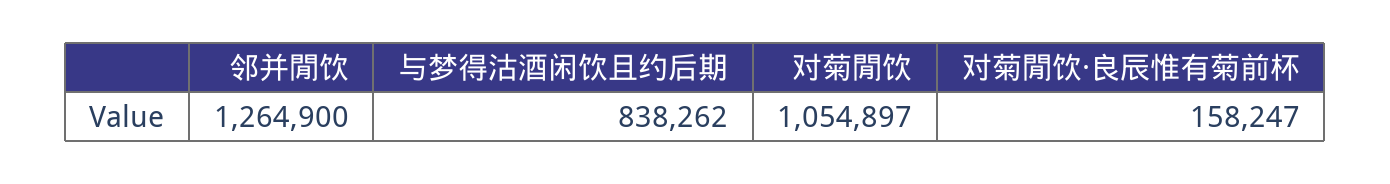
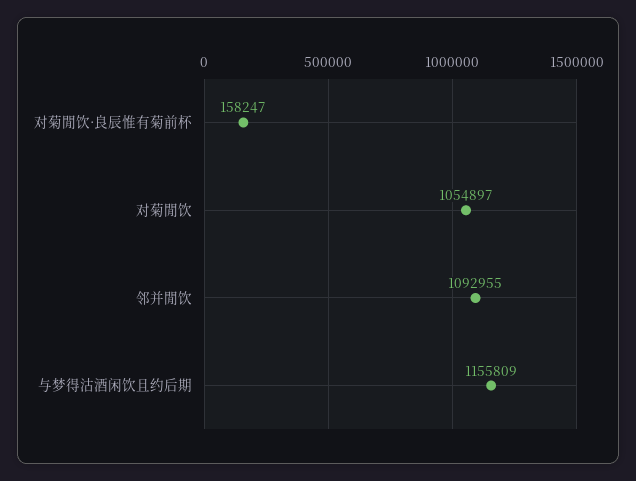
邻并閒饮: 1264900 -> 1092955
与梦得沽酒闲饮且约后期: 838262 -> 1155809

